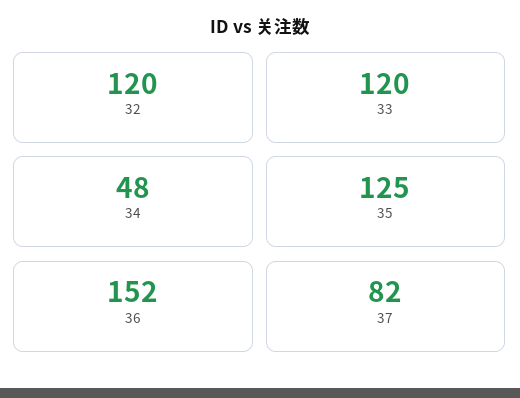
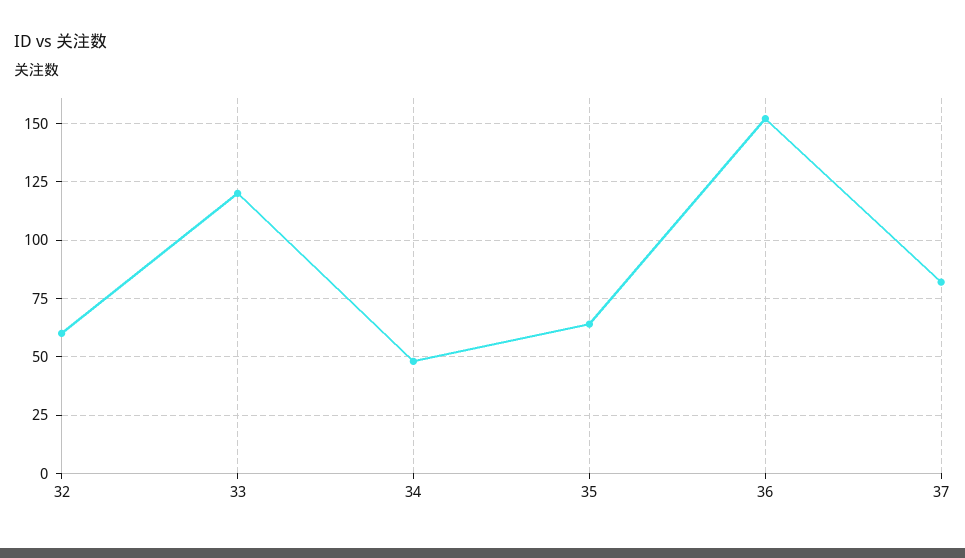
32: 120 -> 60
35: 125 -> 65

